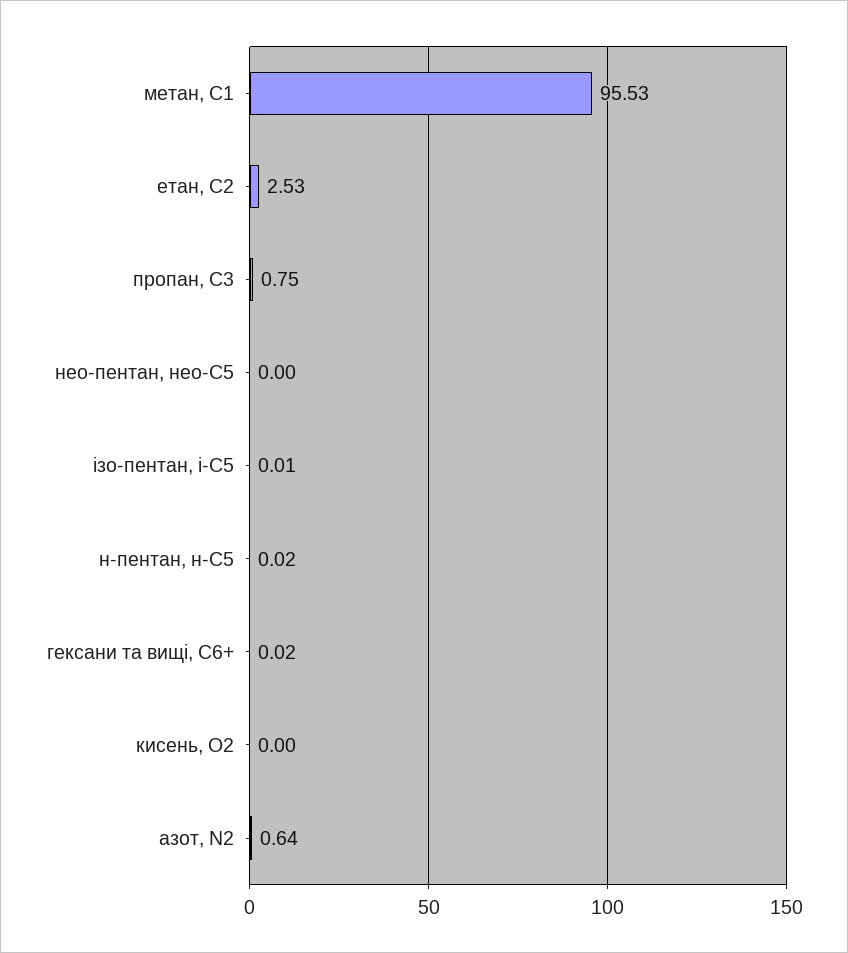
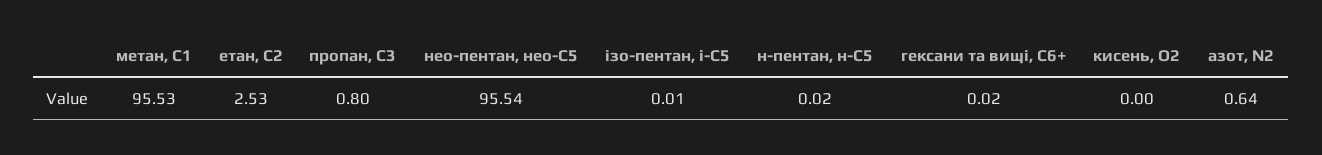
пропан, С3: 0.75 -> 0.8
нео-пентан, нео-С5: 0 -> 95.54

